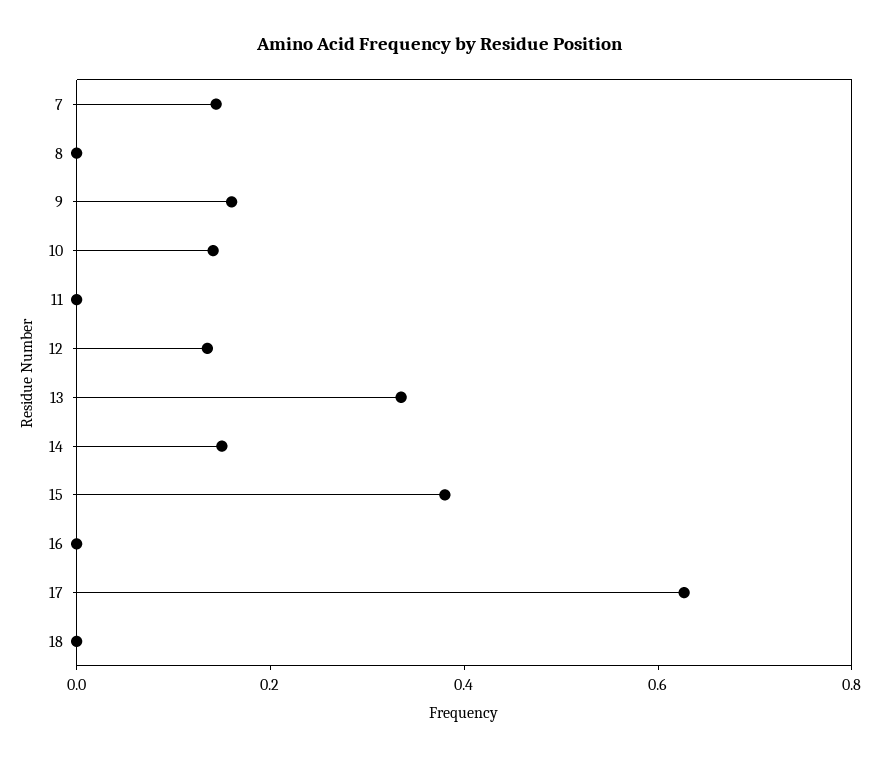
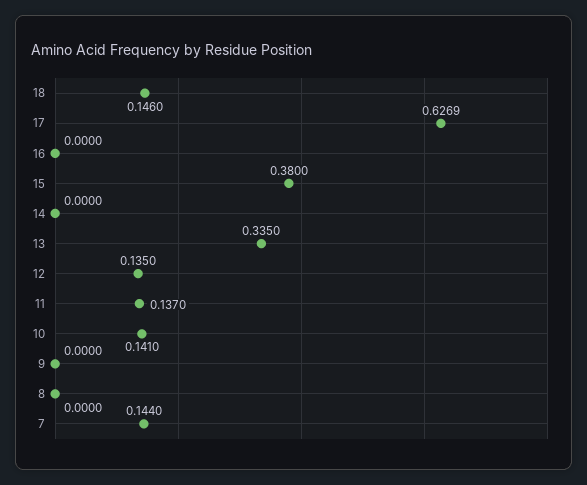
9: 0.15 -> 0
11: 0 -> 0.137
14: 0.15 -> 0
18: 0 -> 0.146

